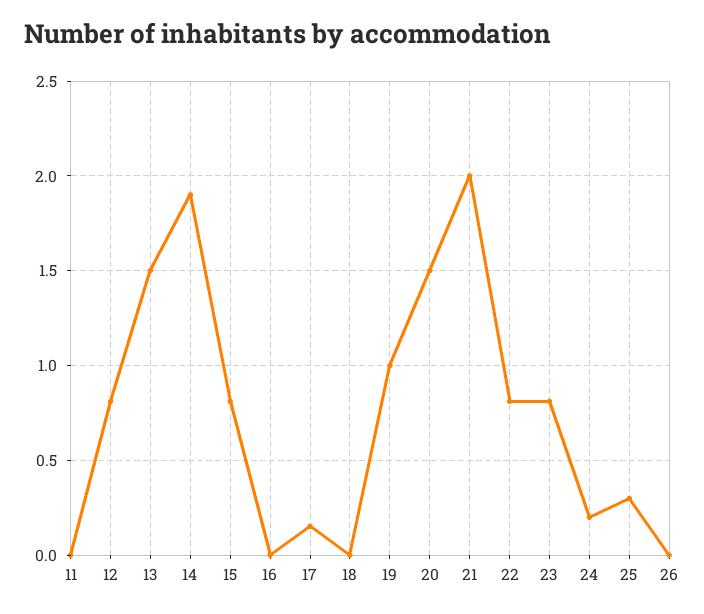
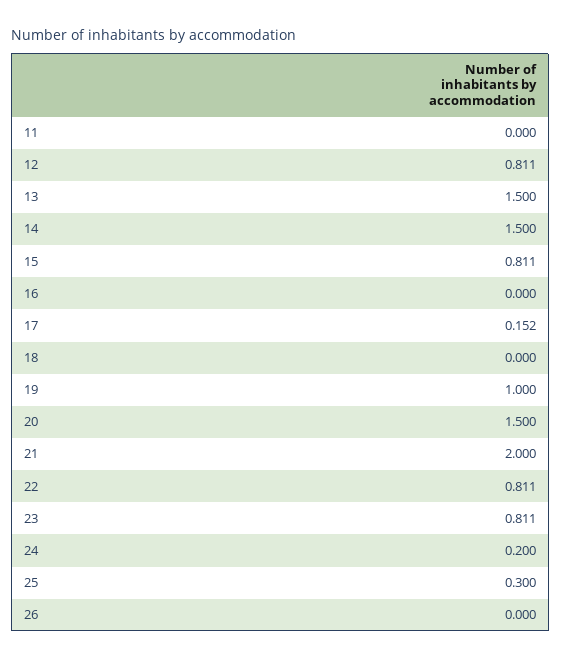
14: 1.9 -> 1.5

